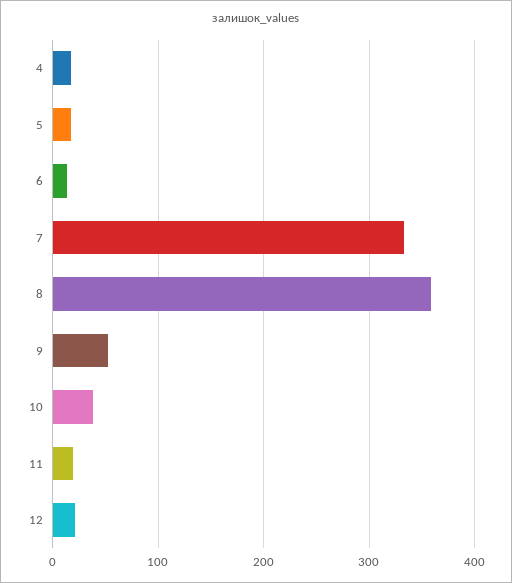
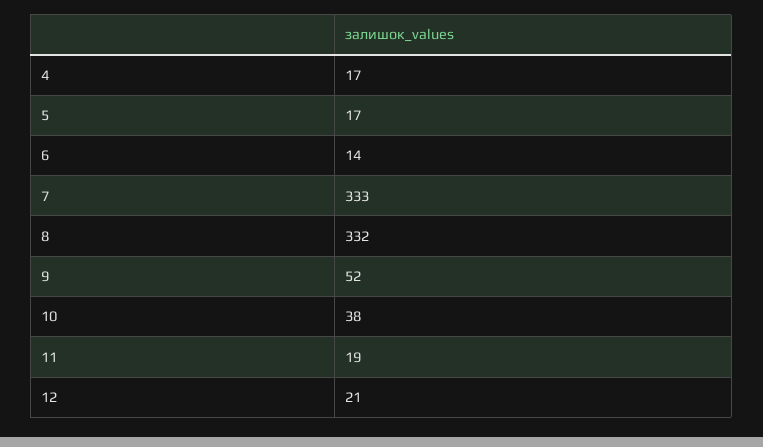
8: 360 -> 332

